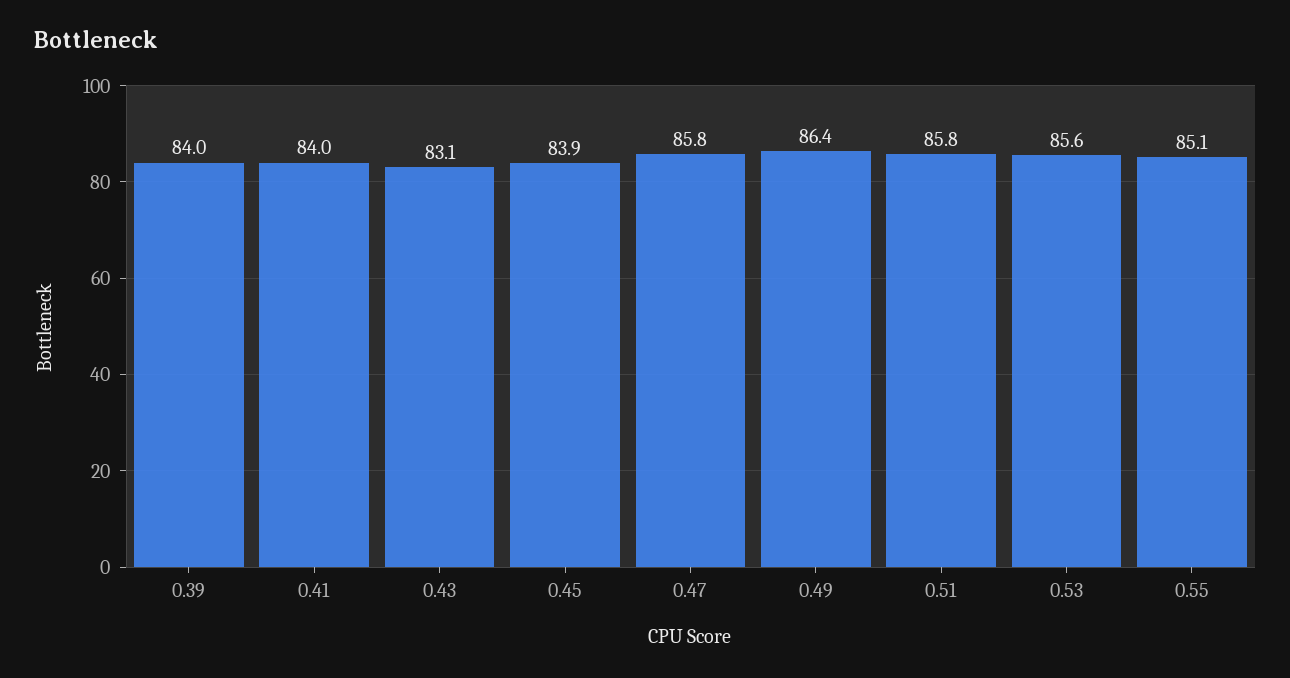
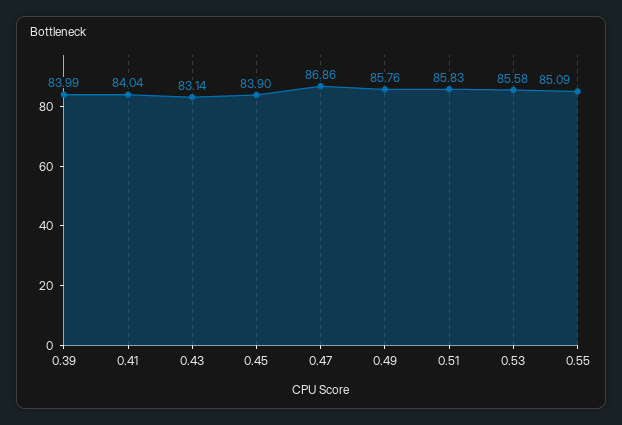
0.47: 85.8 -> 86.86
0.49: 86.4 -> 85.76

